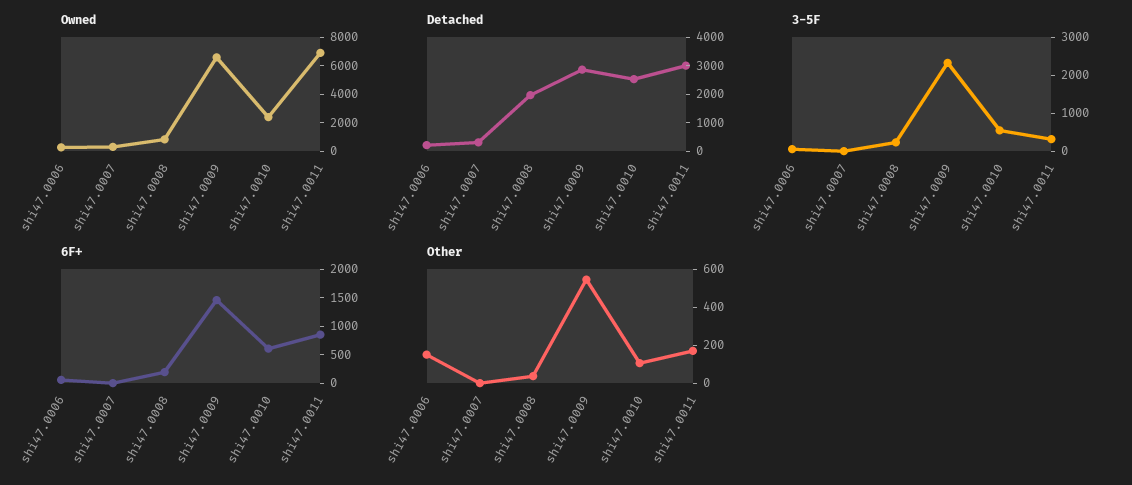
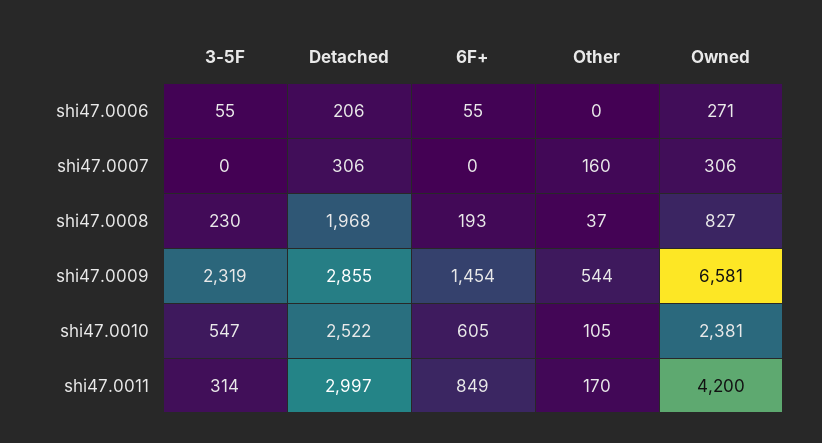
Owned, shi47.0011: 7000 -> 4200
Other, shi47.0006: 150 -> 0
Other, shi47.0007: 0 -> 160

